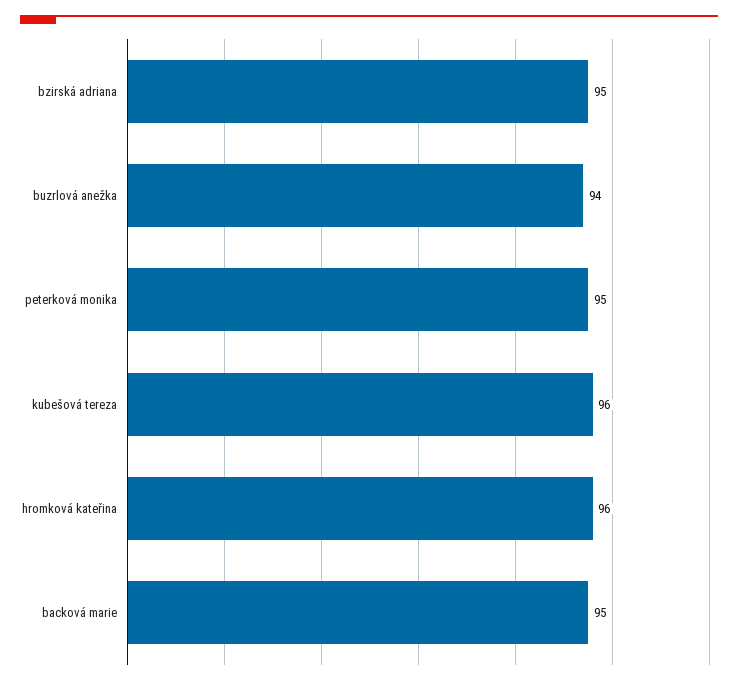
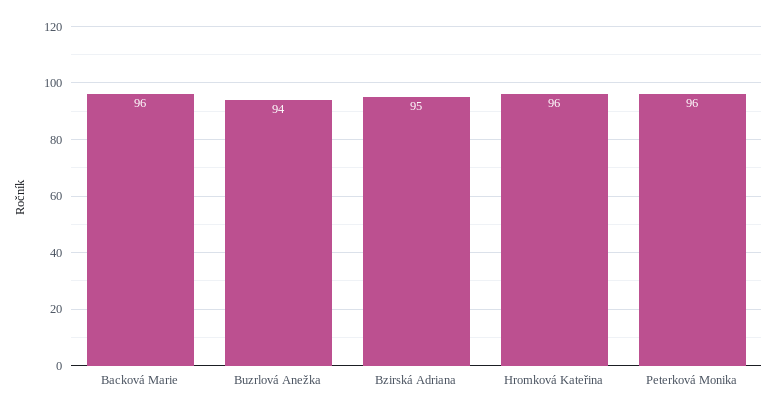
peterková monika: 95 -> 96
kubešová tereza: 96 -> none
backová marie: 95 -> 96

